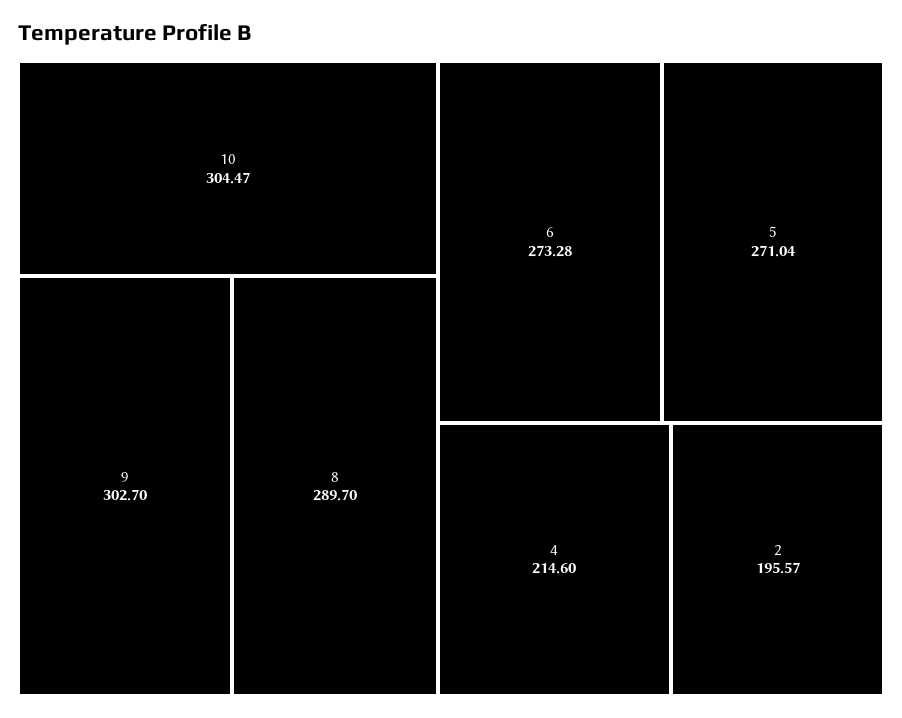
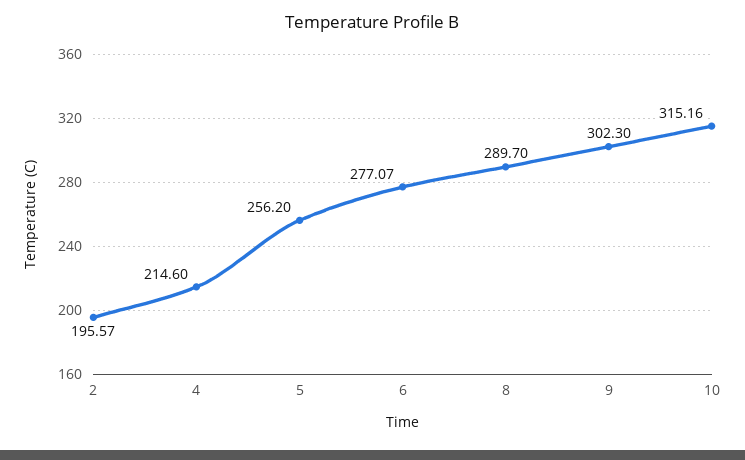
10: 304.47 -> 315.16
9: 302.7 -> 302.3
6: 273.28 -> 277.07
5: 271.04 -> 256.2

